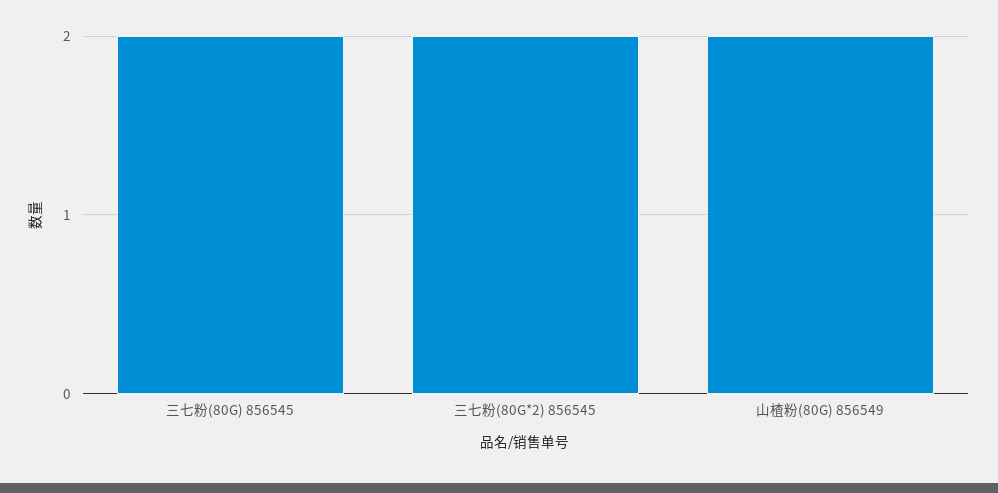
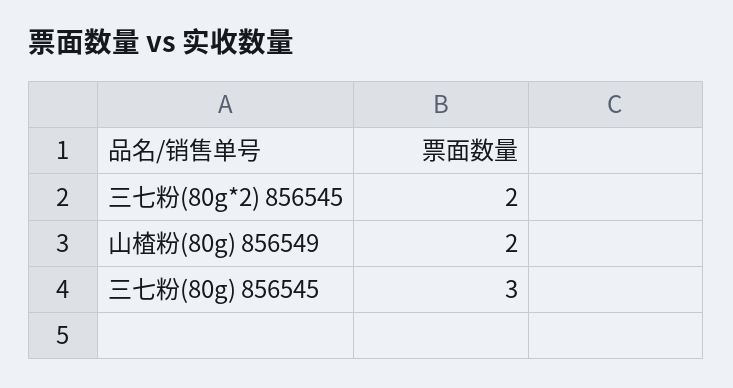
三七粉(80G) 856545: 2 -> 3

